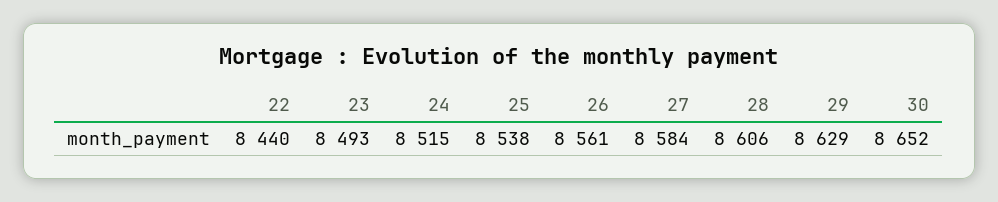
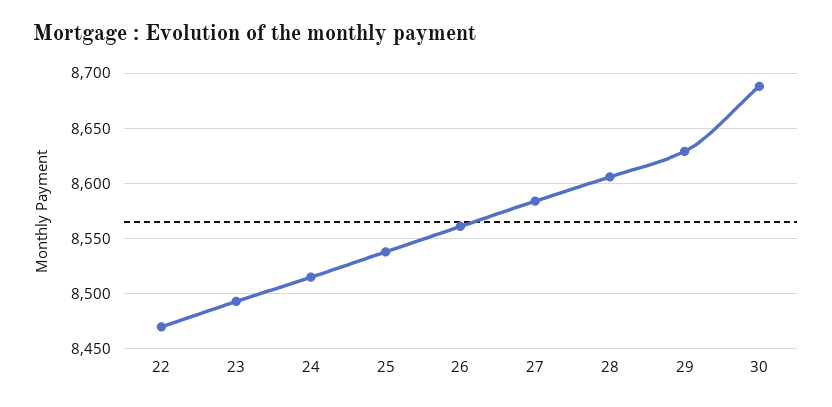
22: 8440 -> 8470
30: 8652 -> 8690

